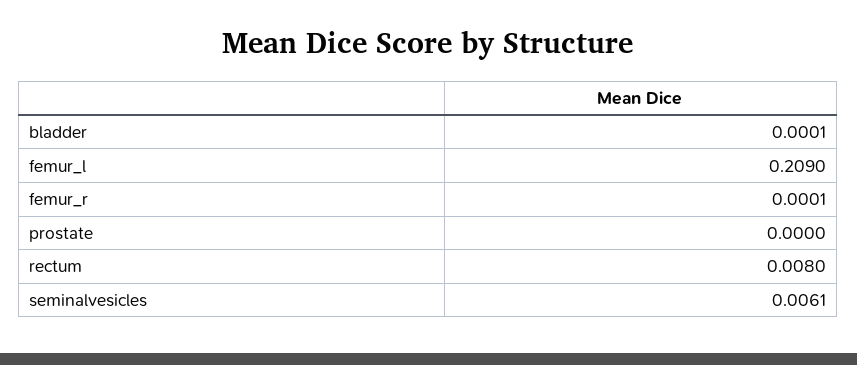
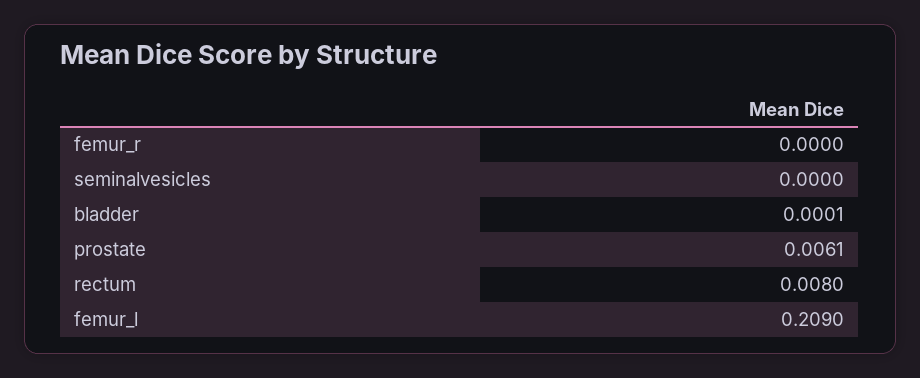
femur_r: 0.0001 -> 0
prostate: 0 -> 0.0061
seminalvesicles: 0.0061 -> 0

